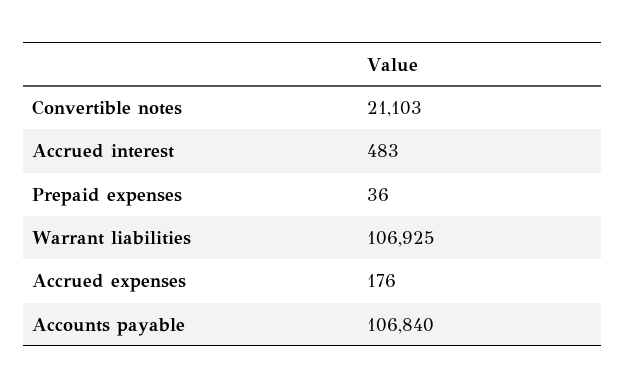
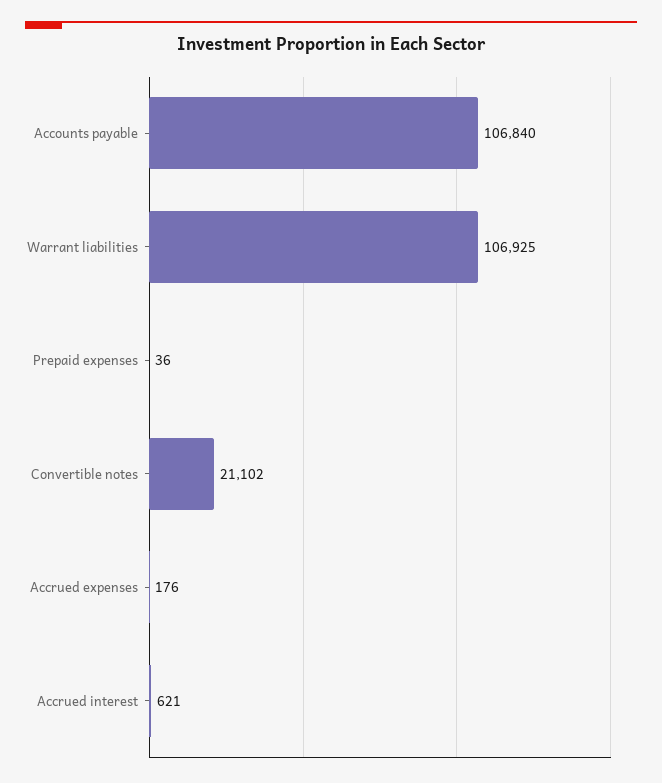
Convertible notes: 21103 -> 21102
Accrued interest: 483 -> 621

